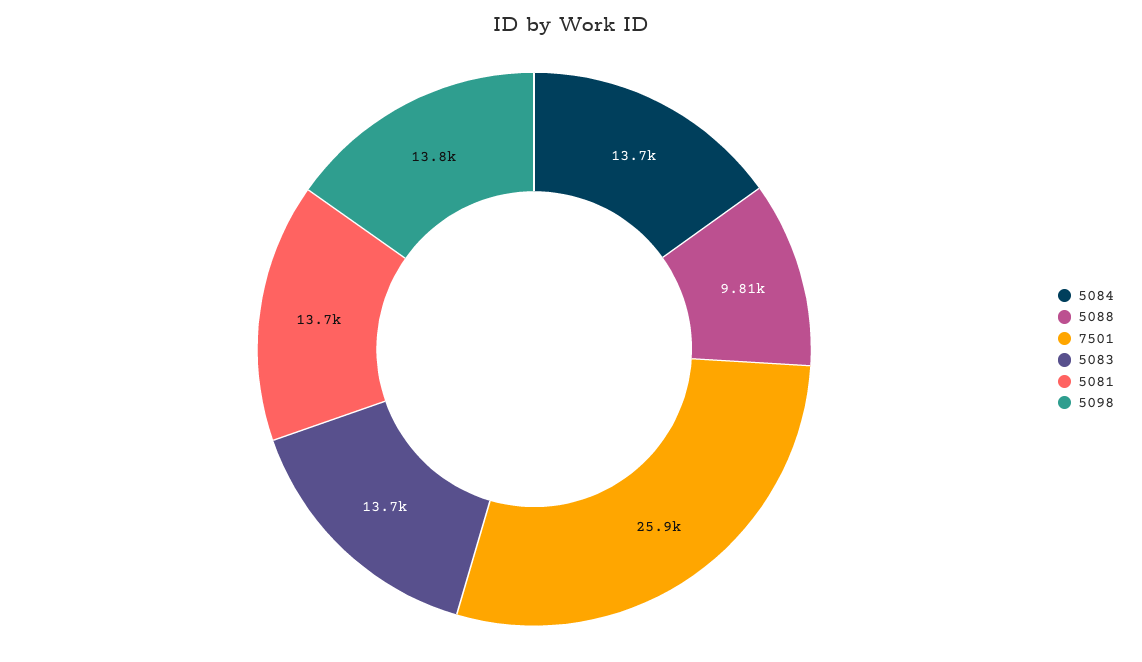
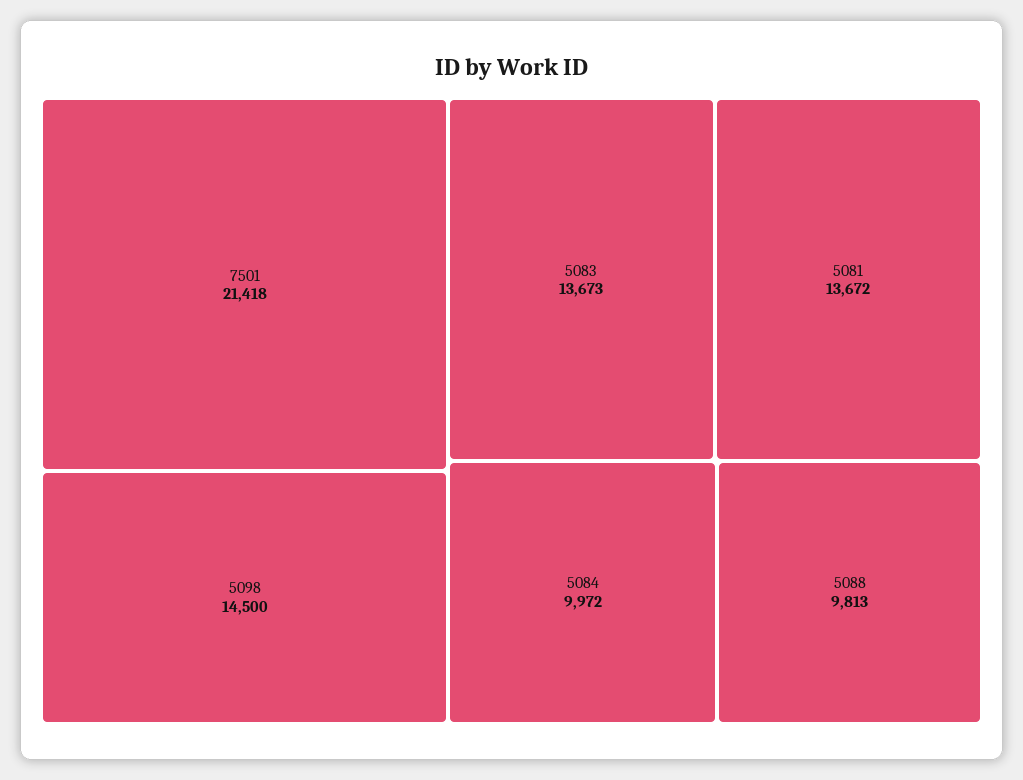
5084: 13700 -> 9972
7501: 25900 -> 21418
5098: 13800 -> 14500

